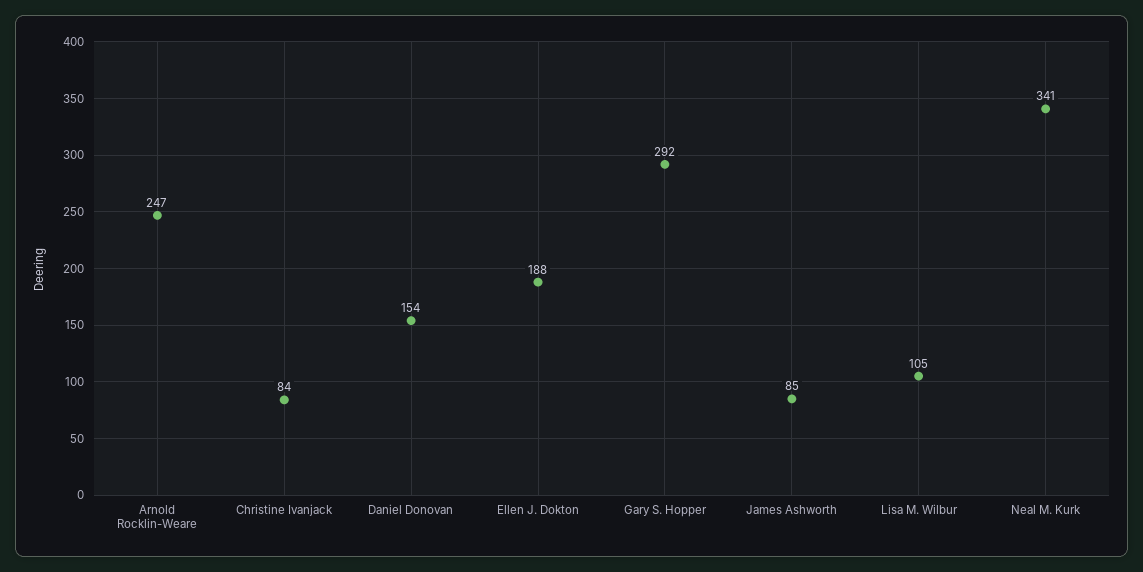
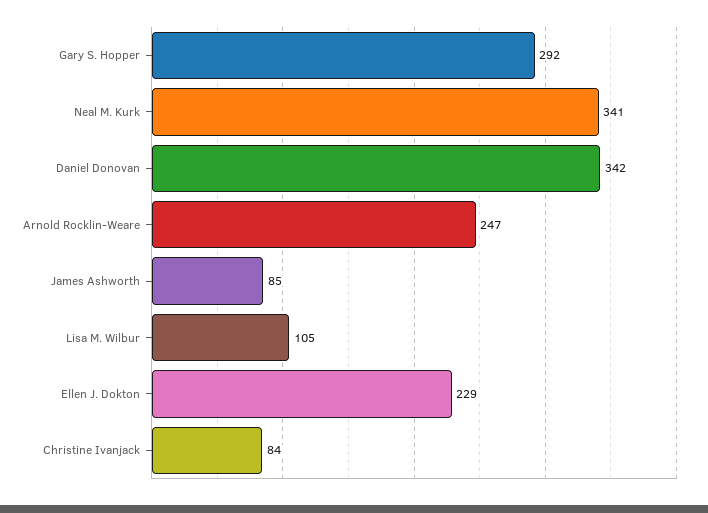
Daniel Donovan: 154 -> 342
Ellen J. Dokton: 188 -> 229

